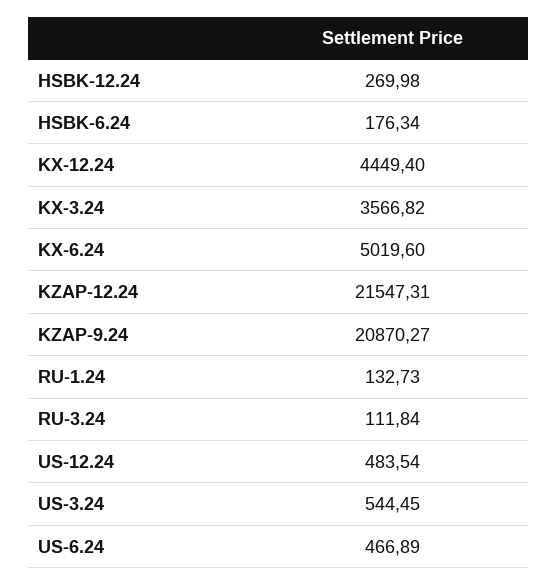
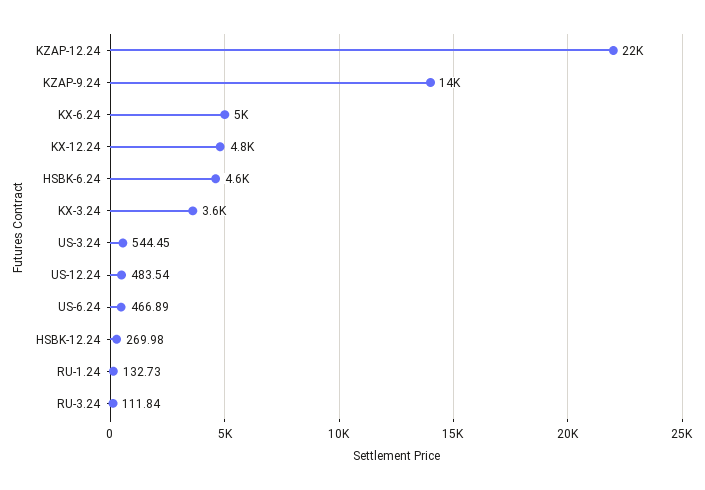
HSBK-6.24: 176.34 -> 4600
KX-12.24: 4449.4 -> 4800
KZAP-9.24: 20870.27 -> 14000

